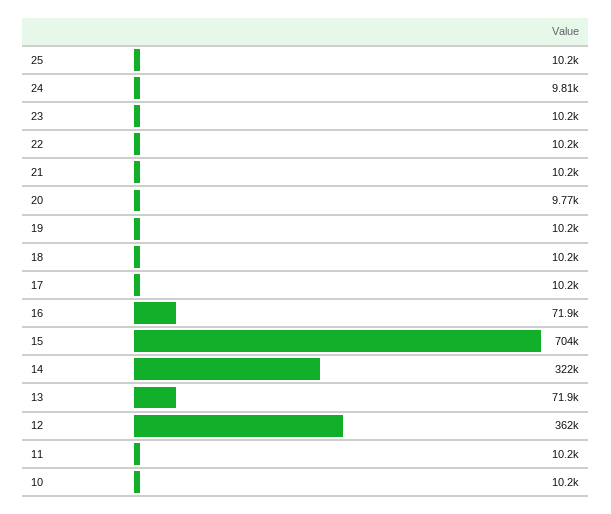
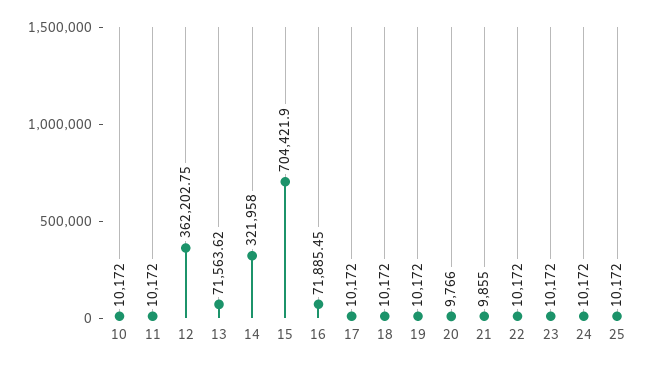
24: 9810 -> 10172
21: 10200 -> 9855
13: 71900 -> 71563.62

